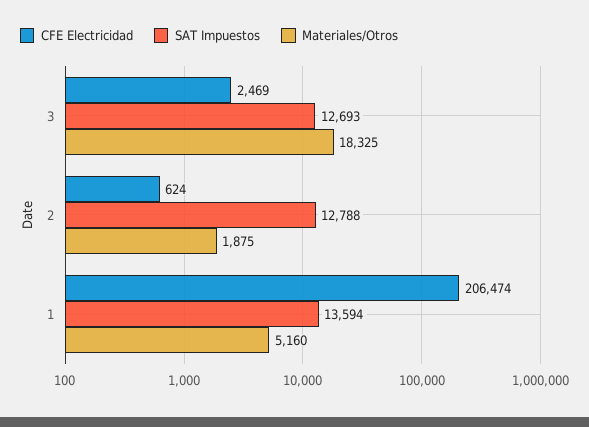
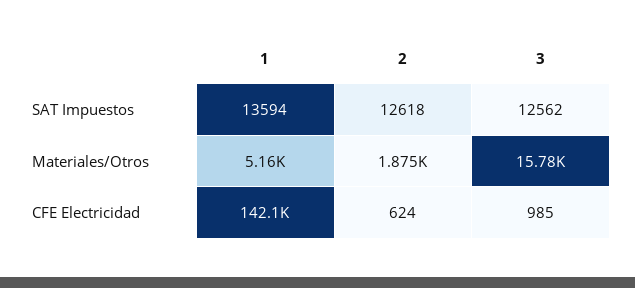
CFE Electricidad, 3: 2469 -> 985
SAT Impuestos, 3: 12693 -> 12562
Materiales/Otros, 3: 18325 -> 15780
SAT Impuestos, 2: 12788 -> 12618
CFE Electricidad, 1: 206474 -> 142100

